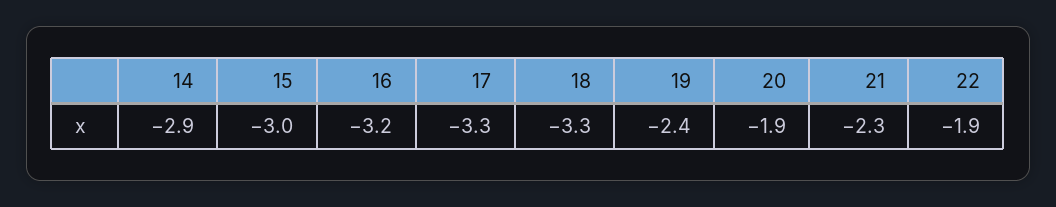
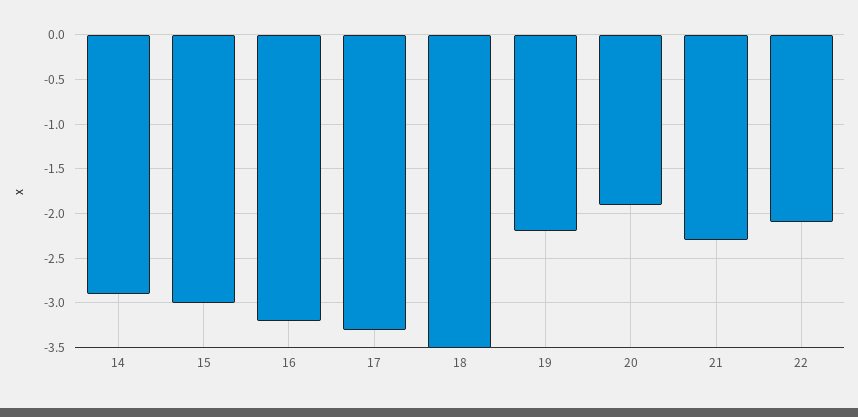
18: -3.3 -> -3.5
19: -2.4 -> -2.2
22: -1.9 -> -2.1

